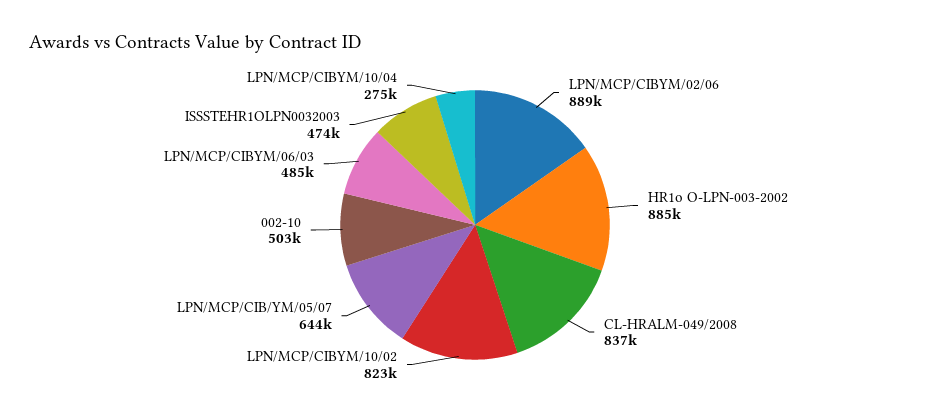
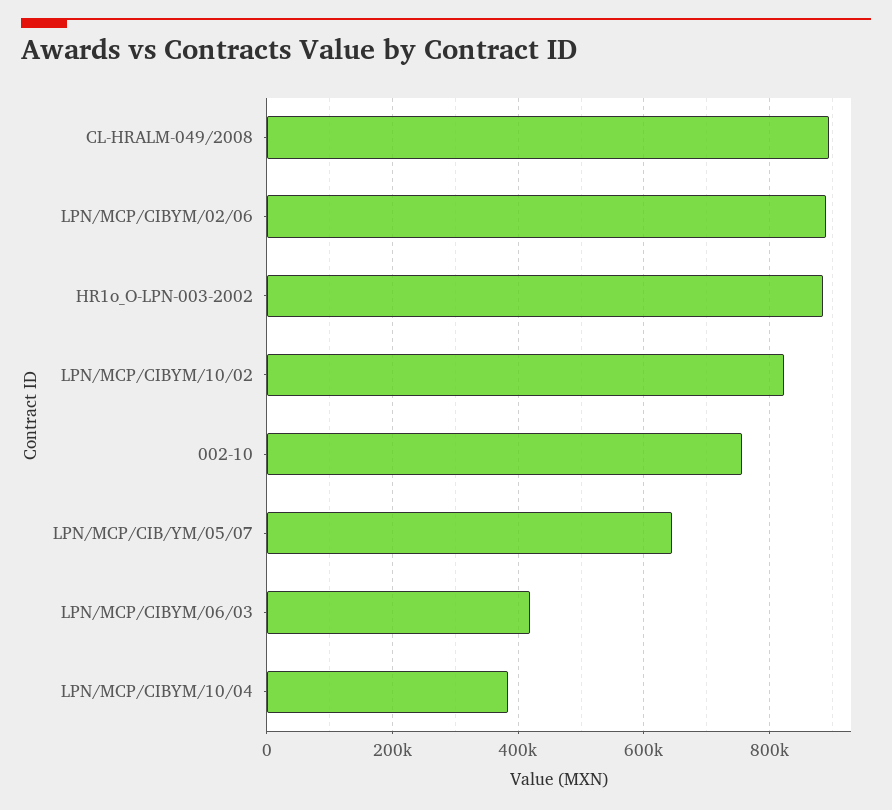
CL-HRALM-049/2008: 837000 -> 900000
002-10: 503000 -> 760000
LPN/MCP/CIBYM/06/03: 485000 -> 420000
ISSSTEHR1OLPN0032003: 474000 -> none
LPN/MCP/CIBYM/10/04: 275000 -> 380000

